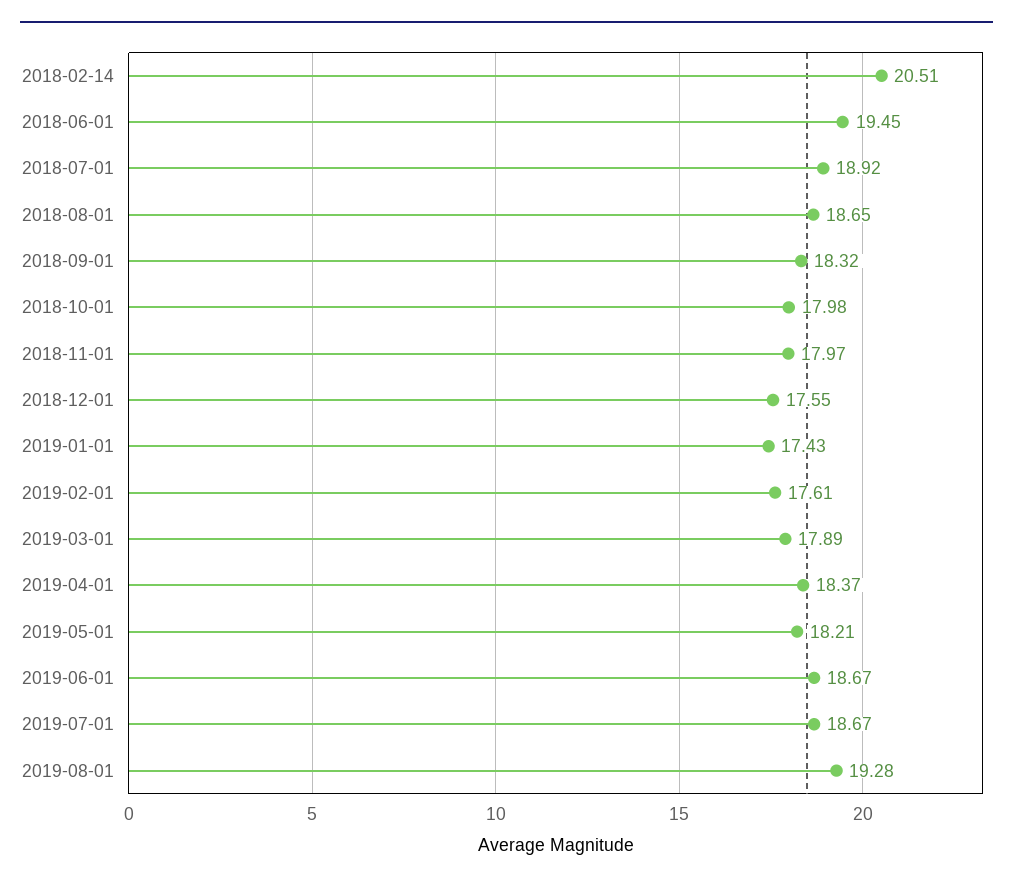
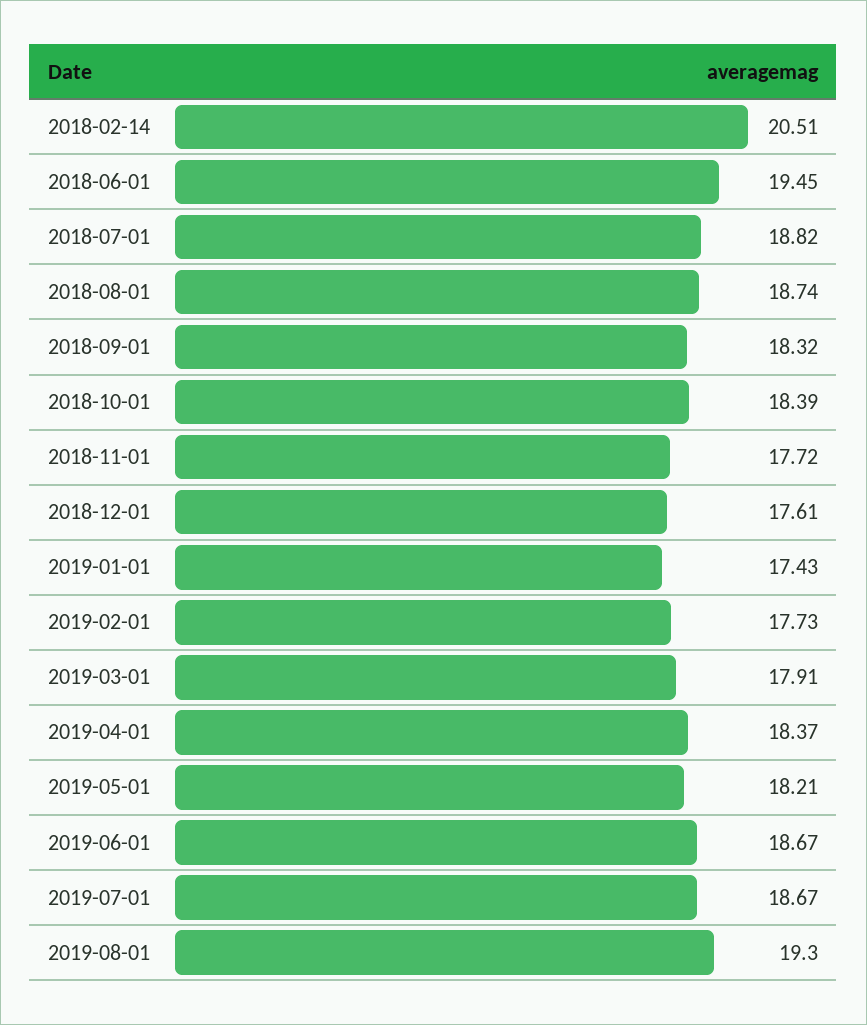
2018-07-01: 18.92 -> 18.82
2018-08-01: 18.65 -> 18.74
2018-10-01: 17.98 -> 18.39
2018-11-01: 17.97 -> 17.72
2018-12-01: 17.55 -> 17.61
2019-02-01: 17.61 -> 17.73
2019-03-01: 17.89 -> 17.91
2019-08-01: 19.28 -> 19.3

